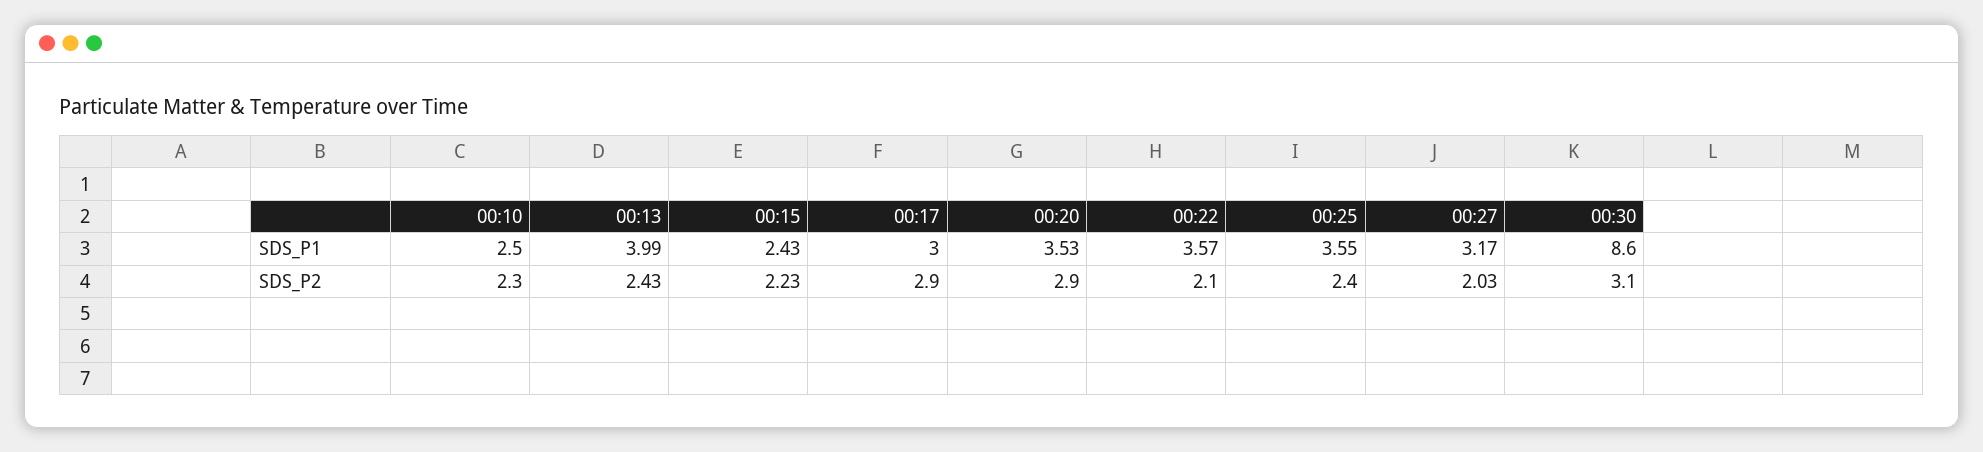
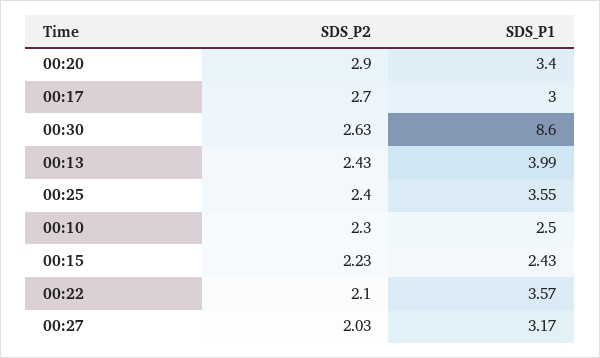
00:20, SDS_P1: 3.53 -> 3.4
00:17, SDS_P2: 2.9 -> 2.7
00:30, SDS_P2: 3.1 -> 2.63

